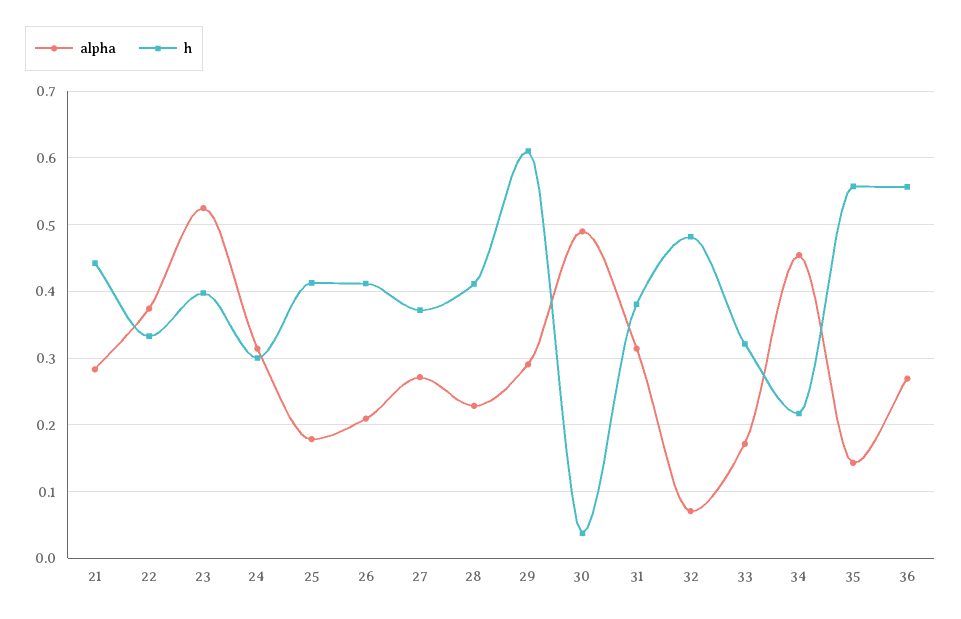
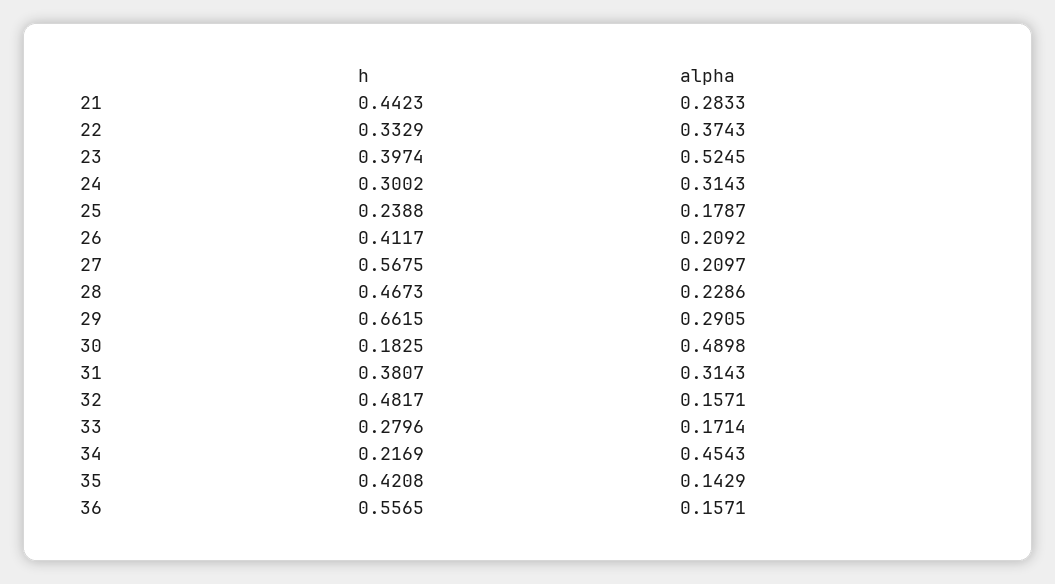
h, 25: 0.41 -> 0.2388
alpha, 27: 0.27 -> 0.2097
h, 27: 0.37 -> 0.5675
h, 28: 0.41 -> 0.4673
h, 29: 0.61 -> 0.6615
h, 30: 0.04 -> 0.1825
alpha, 32: 0.07 -> 0.1571
h, 33: 0.32 -> 0.2796
h, 35: 0.56 -> 0.4208
alpha, 36: 0.27 -> 0.1571

